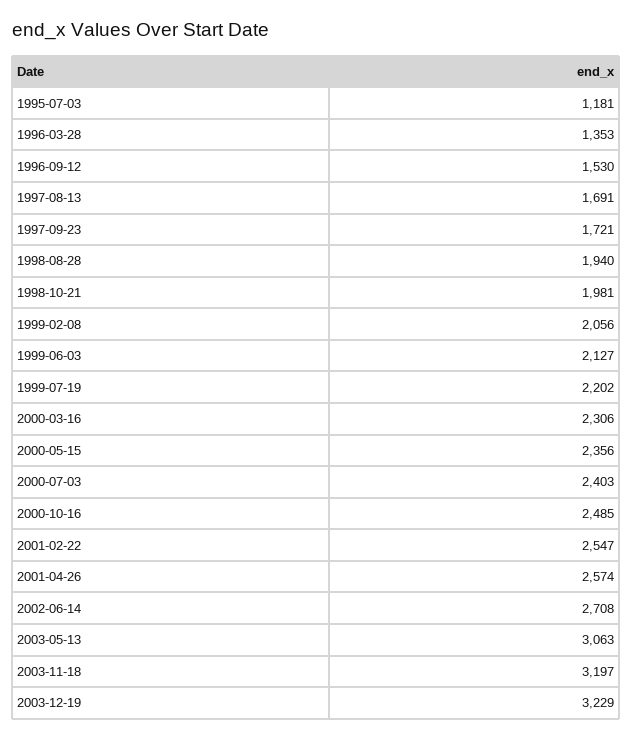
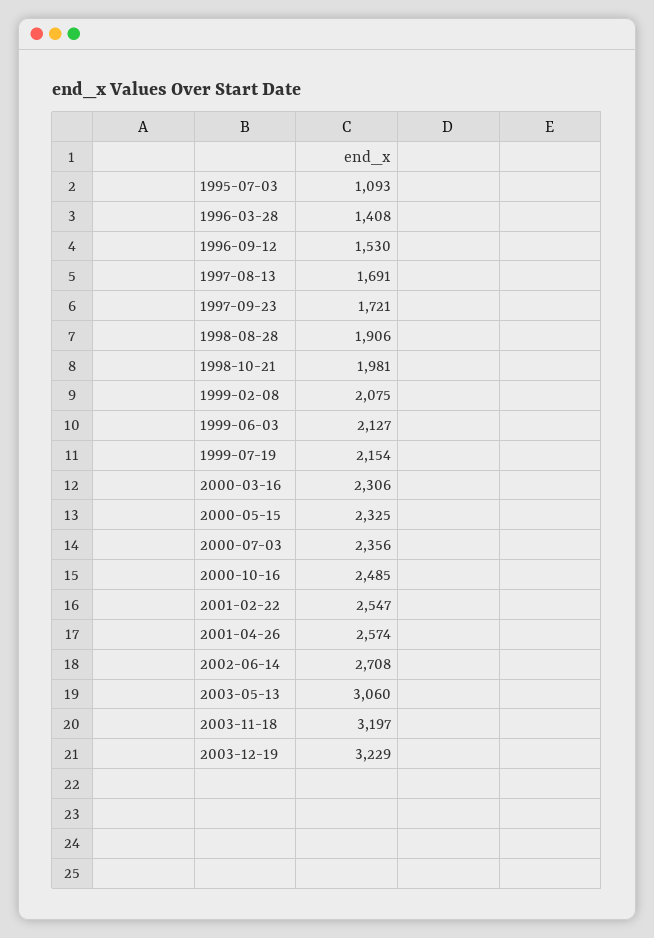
1995-07-03: 1181 -> 1093
1996-03-28: 1353 -> 1408
1998-08-28: 1940 -> 1906
1999-02-08: 2056 -> 2075
1999-07-19: 2202 -> 2154
2000-05-15: 2356 -> 2325
2000-07-03: 2403 -> 2356
2003-05-13: 3063 -> 3060

